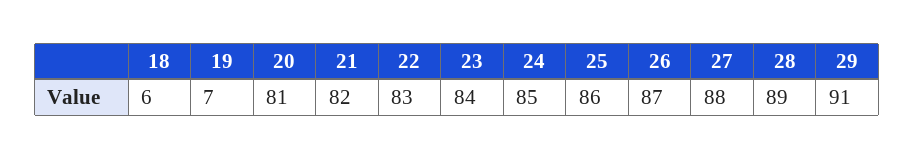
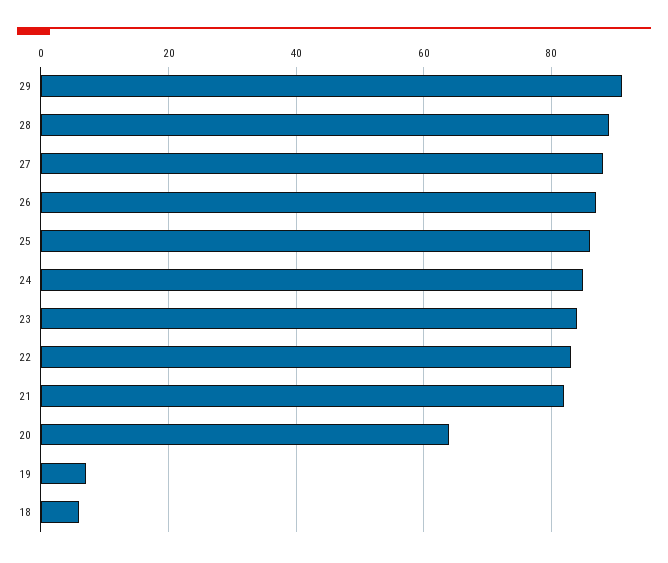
20: 81 -> 65

